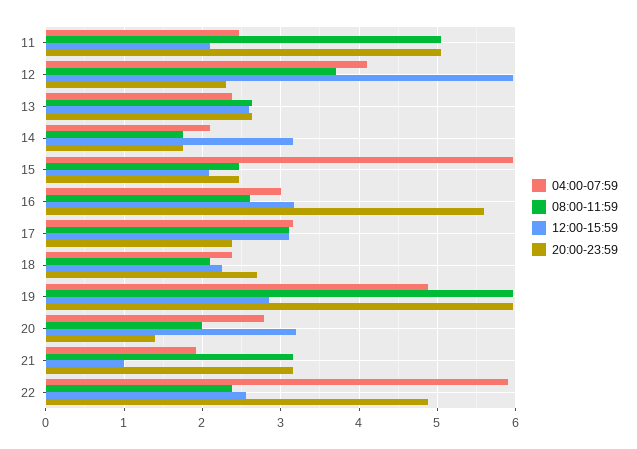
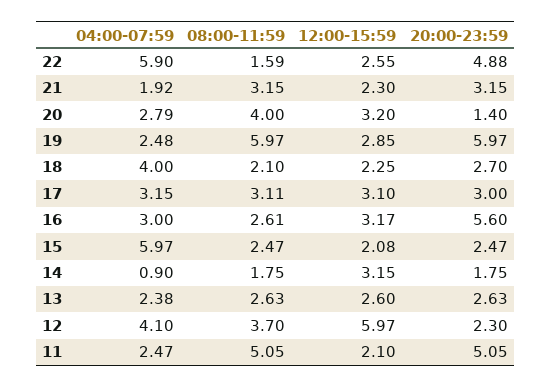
04:00-07:59, 14: 2.1 -> 0.9
20:00-23:59, 17: 2.4 -> 3
04:00-07:59, 18: 2.4 -> 4
04:00-07:59, 19: 4.9 -> 2.48
08:00-11:59, 20: 2 -> 4
12:00-15:59, 21: 1 -> 2.3
08:00-11:59, 22: 2.4 -> 1.59

